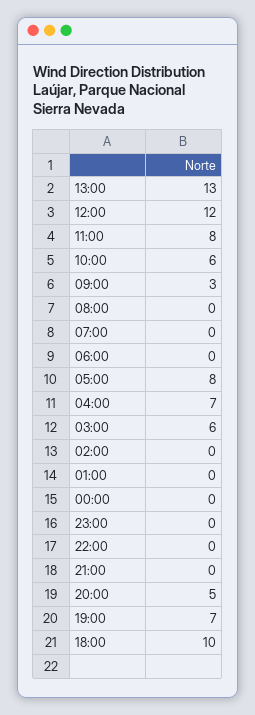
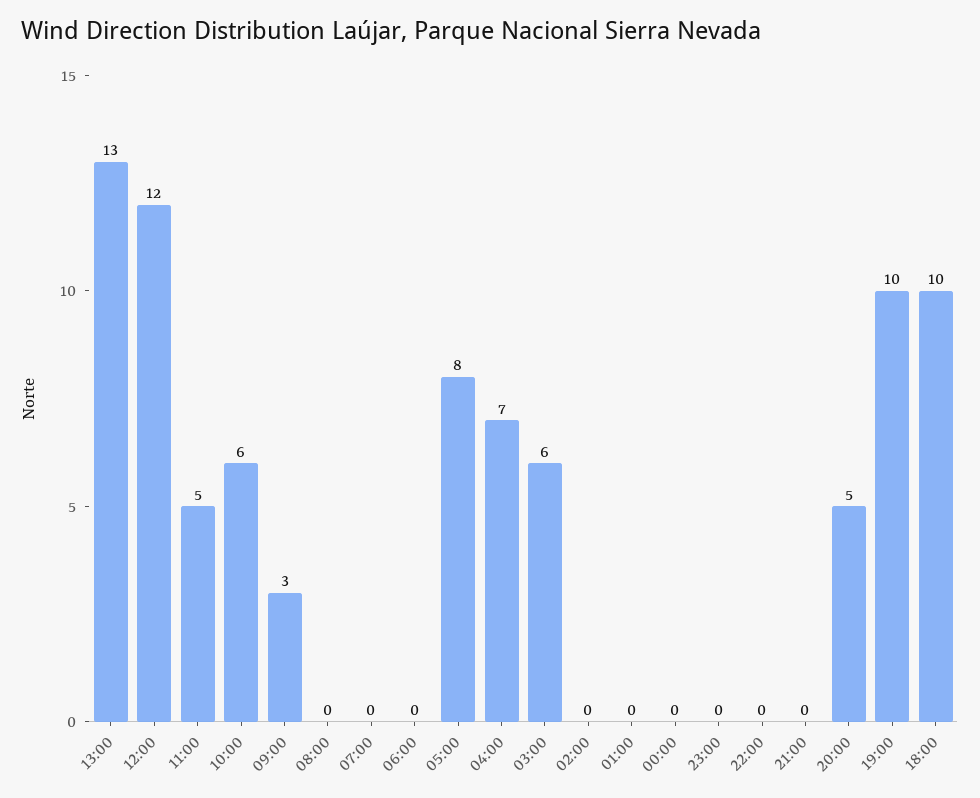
11:00: 8 -> 5
19:00: 7 -> 10

